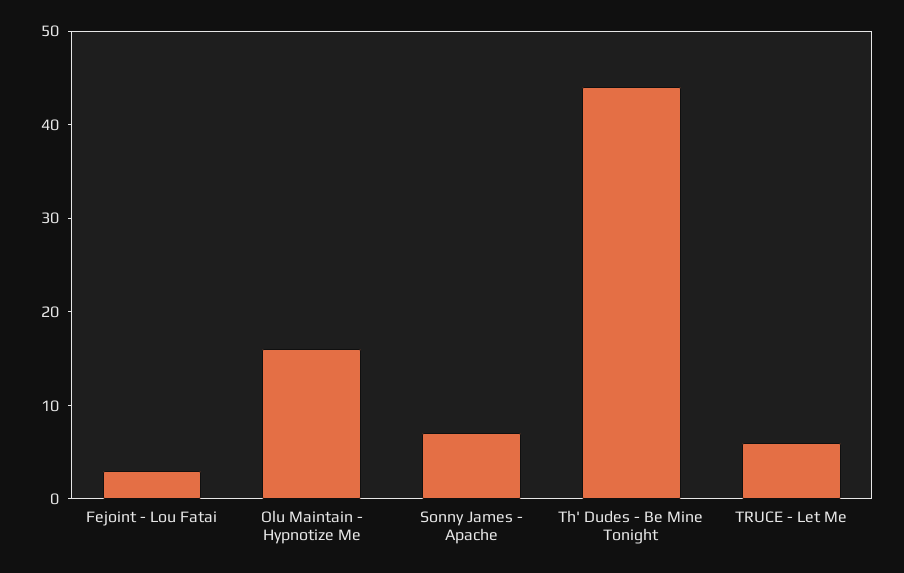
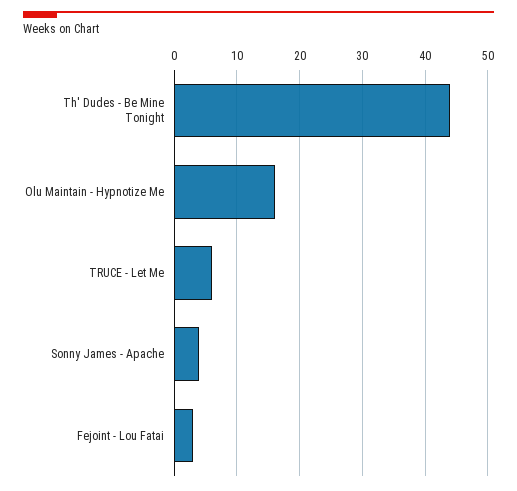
Sonny James - Apache: 7 -> 4

